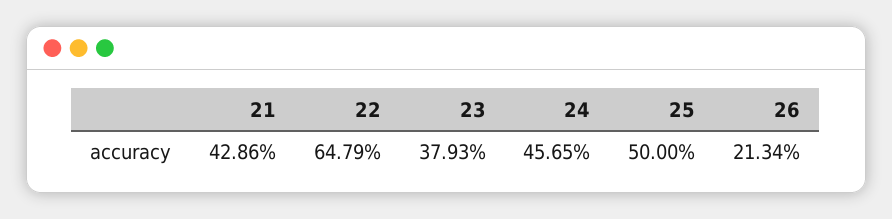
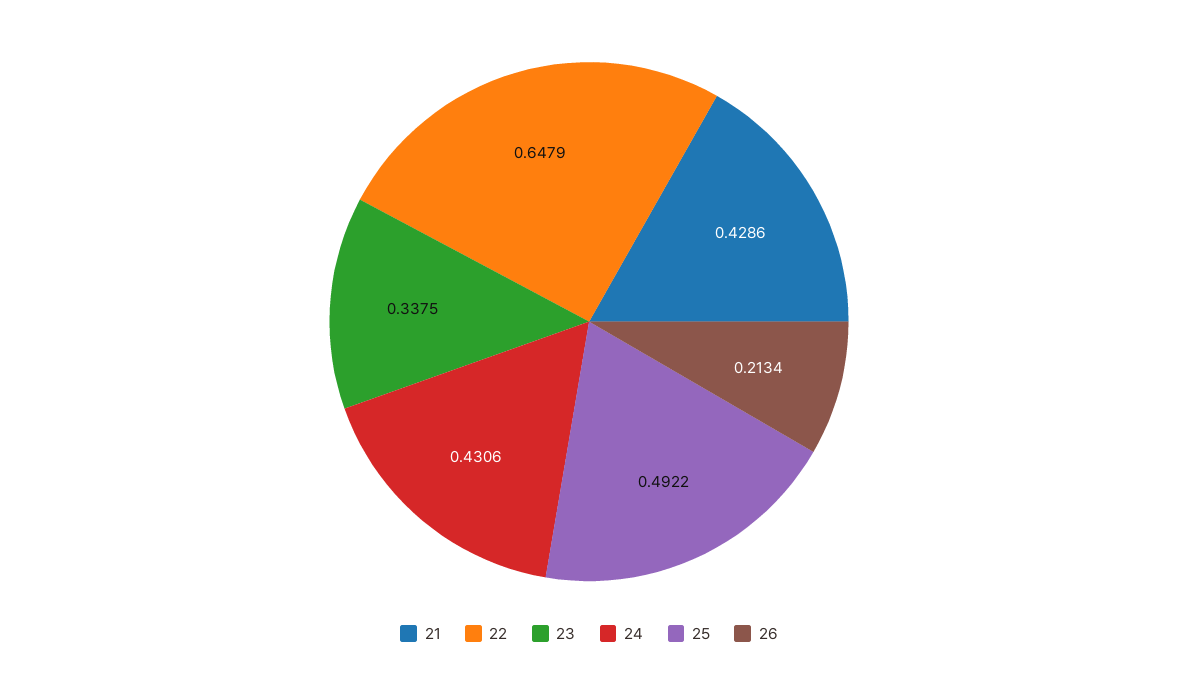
23: 0.3793 -> 0.3375
24: 0.4565 -> 0.4306
25: 0.5 -> 0.4922

